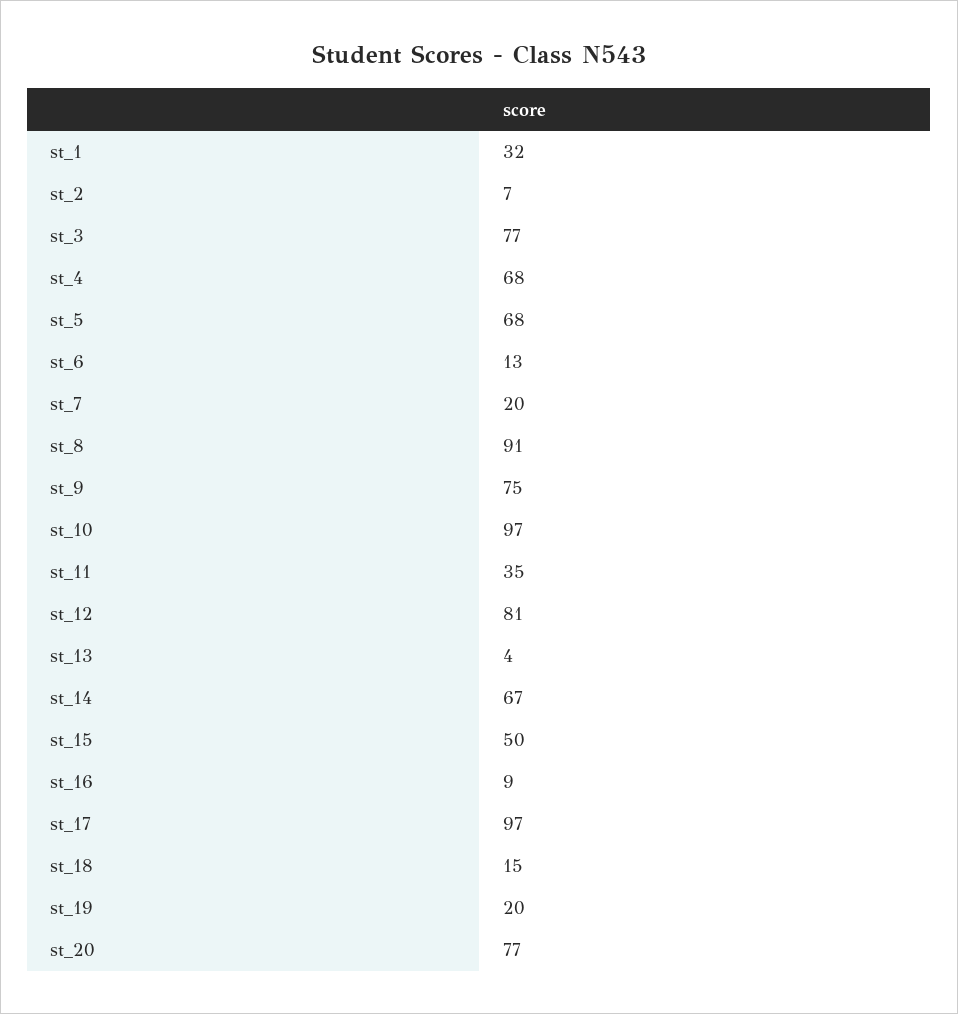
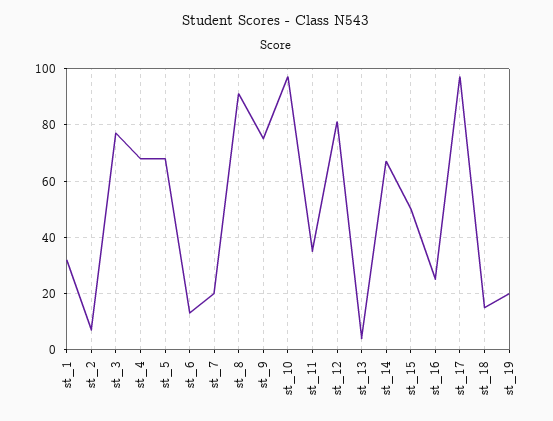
st_16: 9 -> 25
st_20: 77 -> none

